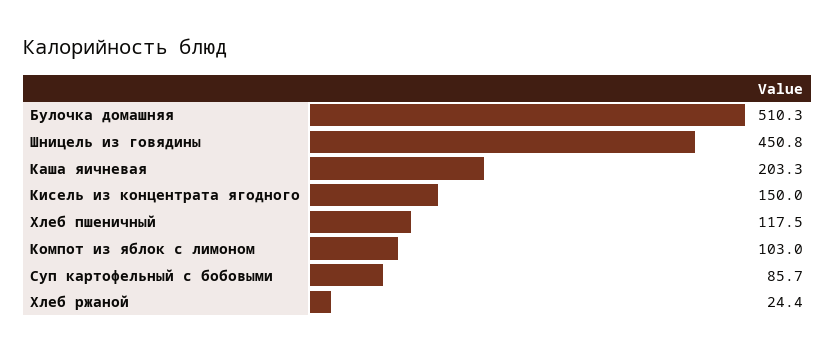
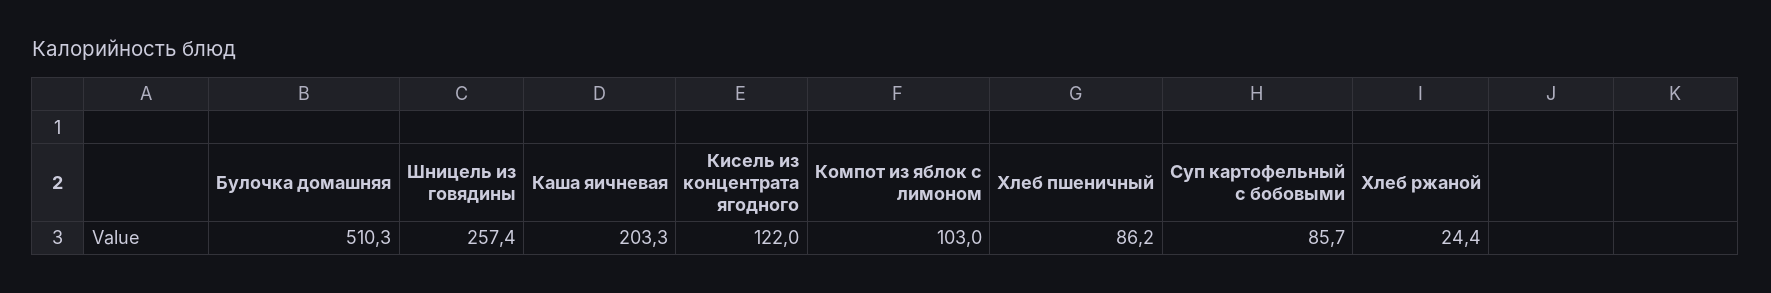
Шницель из говядины: 450.8 -> 257.4
Кисель из концентрата ягодного: 150 -> 122
Хлеб пшеничный: 117.5 -> 86.2

